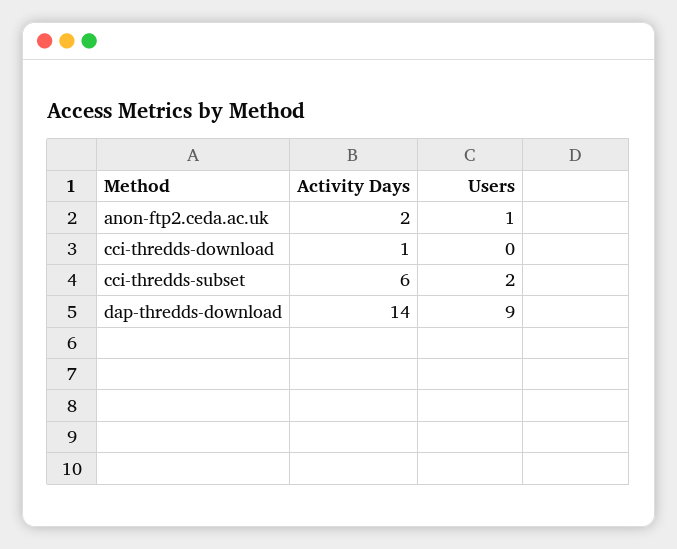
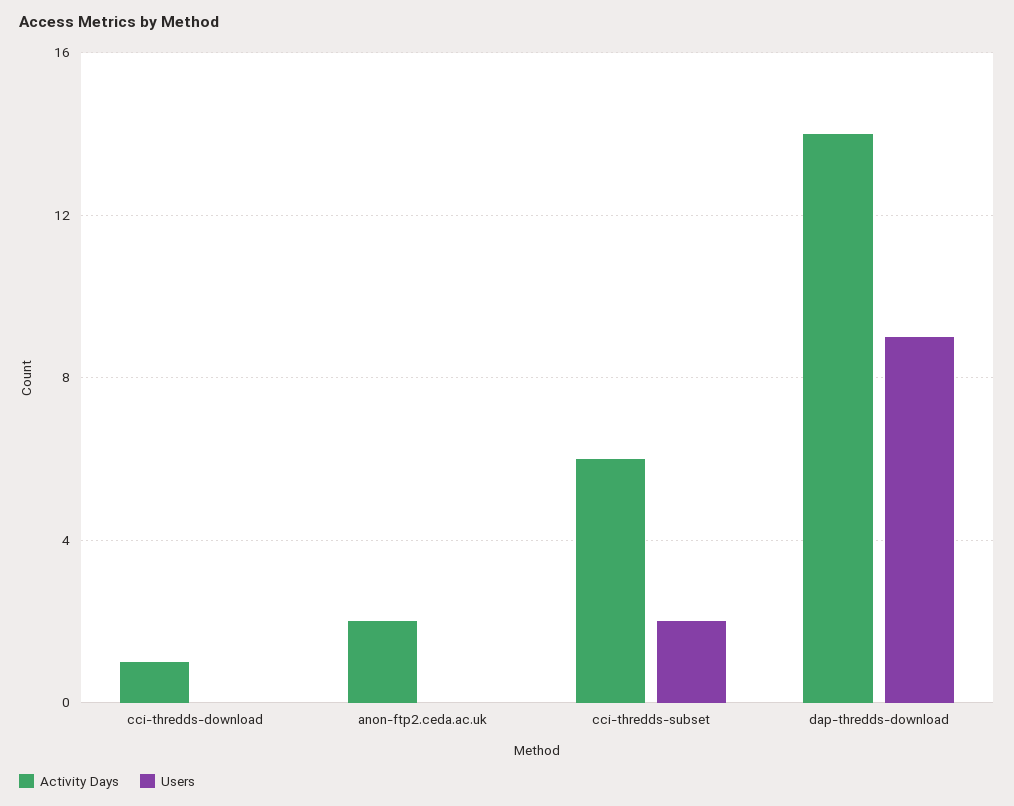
Users, anon-ftp2.ceda.ac.uk: 1 -> 0

